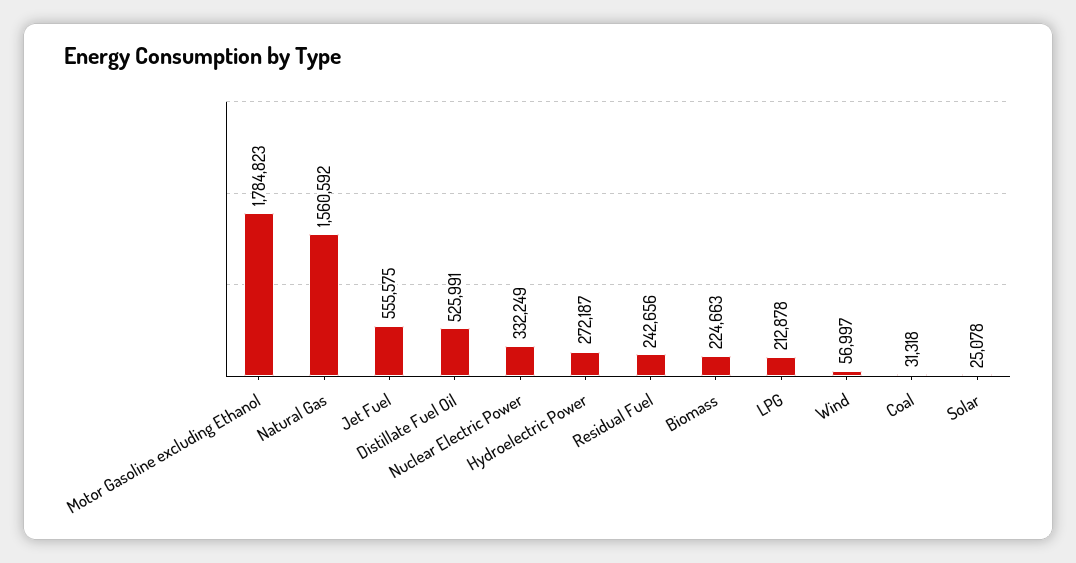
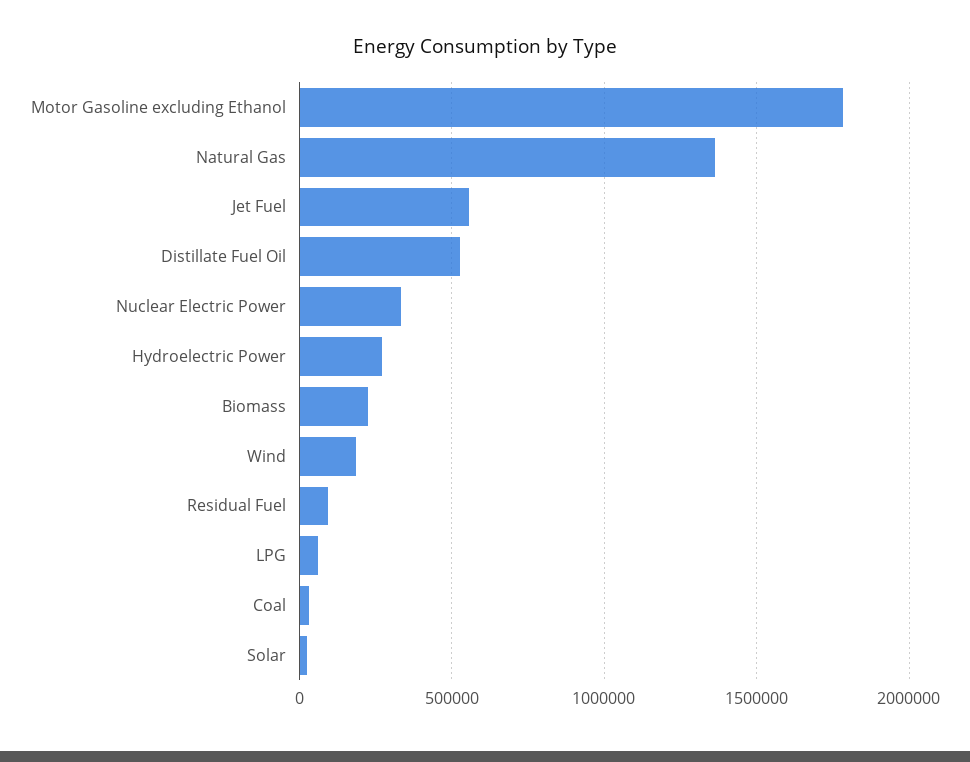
Natural Gas: 1560592 -> 1350000
Residual Fuel: 242656 -> 100000
LPG: 212878 -> 50000
Wind: 56997 -> 200000

